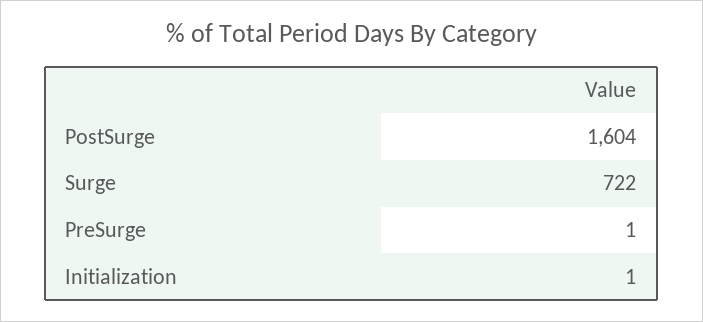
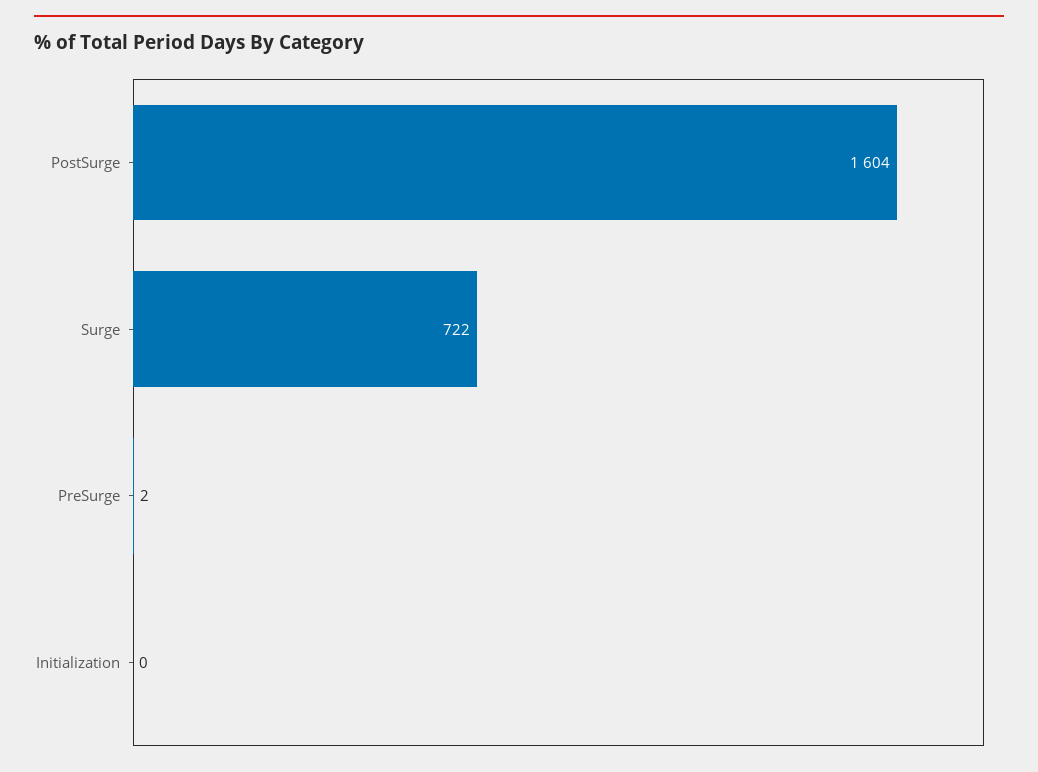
PreSurge: 1 -> 2
Initialization: 1 -> 0

